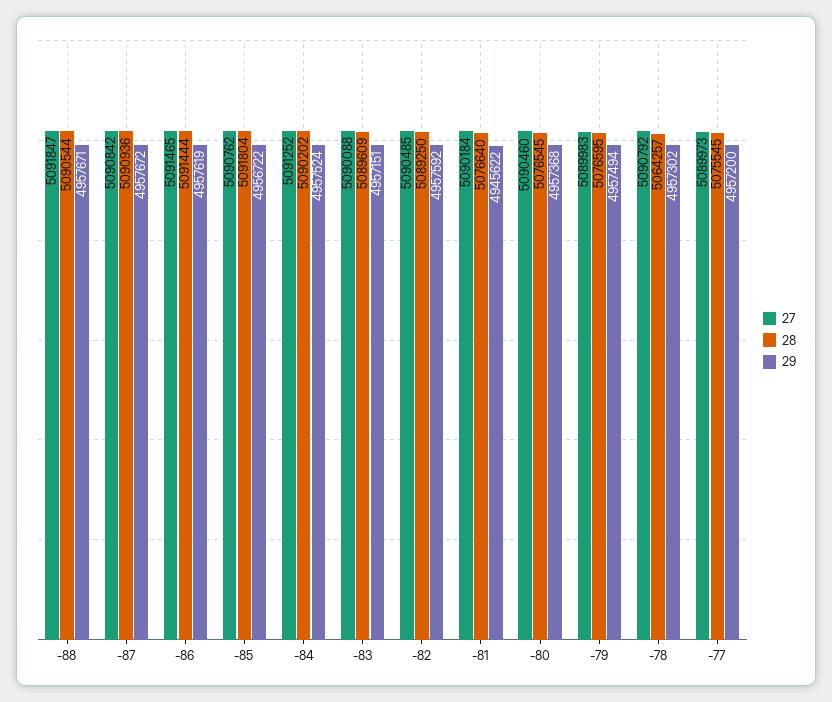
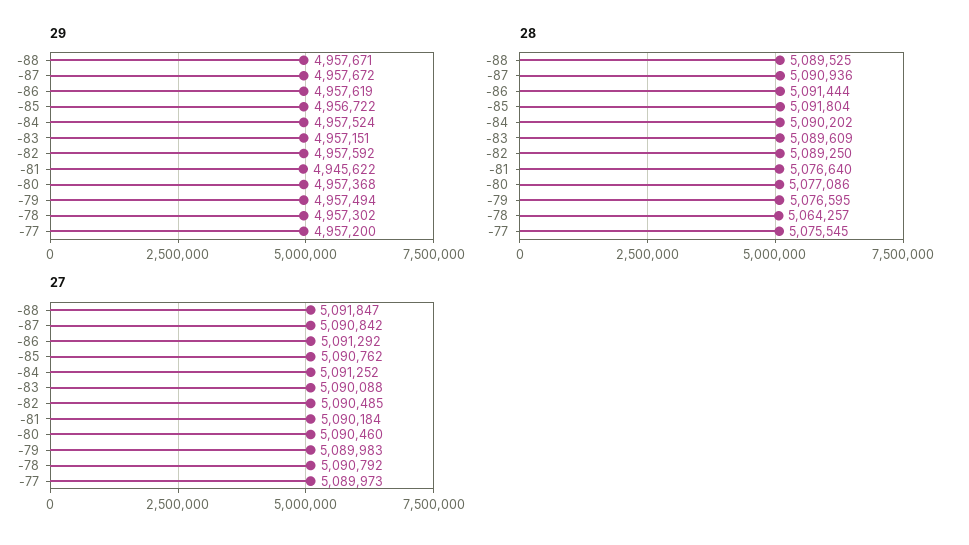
28, -88: 5090544 -> 5089525
27, -86: 5091465 -> 5091292
28, -80: 5076545 -> 5077086

